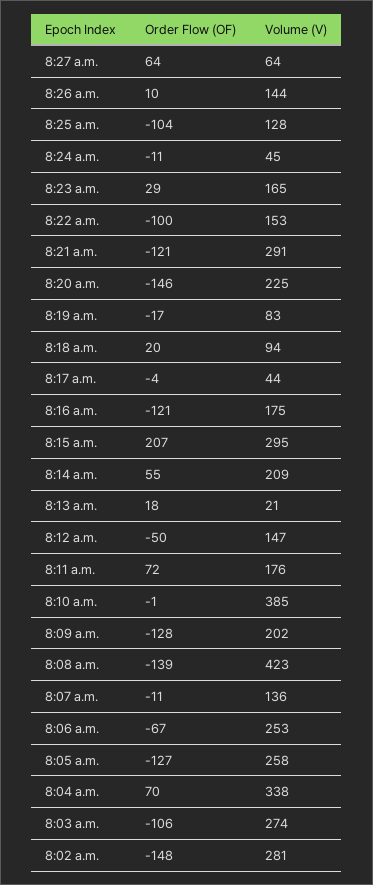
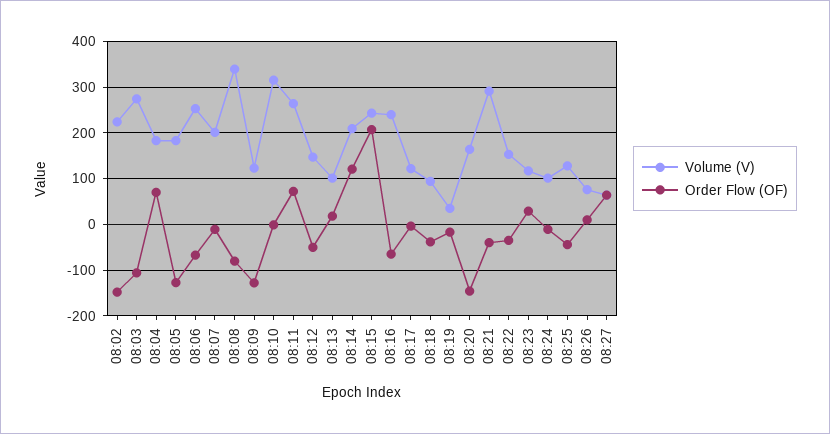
Volume (V), 8:26 a.m.: 144 -> 80
Order Flow (OF), 8:25 a.m.: -104 -> -40
Volume (V), 8:24 a.m.: 45 -> 100
Volume (V), 8:23 a.m.: 165 -> 120
Order Flow (OF), 8:22 a.m.: -100 -> -40
Order Flow (OF), 8:21 a.m.: -121 -> -40
Volume (V), 8:20 a.m.: 225 -> 160
Volume (V), 8:19 a.m.: 83 -> 40
Order Flow (OF), 8:18 a.m.: 20 -> -40
Volume (V), 8:17 a.m.: 44 -> 120
Order Flow (OF), 8:16 a.m.: -121 -> -60
Volume (V), 8:16 a.m.: 175 -> 240
Volume (V), 8:15 a.m.: 295 -> 240
Order Flow (OF), 8:14 a.m.: 55 -> 120
Volume (V), 8:13 a.m.: 21 -> 100
Volume (V), 8:11 a.m.: 176 -> 260
Volume (V), 8:10 a.m.: 385 -> 320
Volume (V), 8:09 a.m.: 202 -> 120
Order Flow (OF), 8:08 a.m.: -139 -> -80
Volume (V), 8:08 a.m.: 423 -> 340
Volume (V), 8:07 a.m.: 136 -> 200
Volume (V), 8:05 a.m.: 258 -> 180
Volume (V), 8:04 a.m.: 338 -> 180
Volume (V), 8:02 a.m.: 281 -> 220

